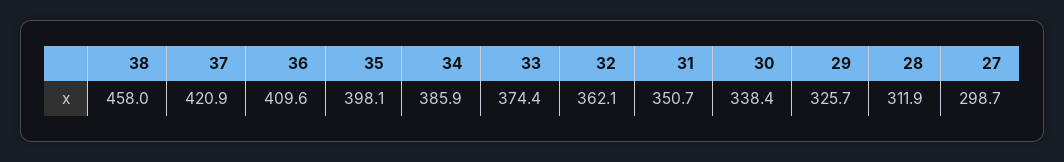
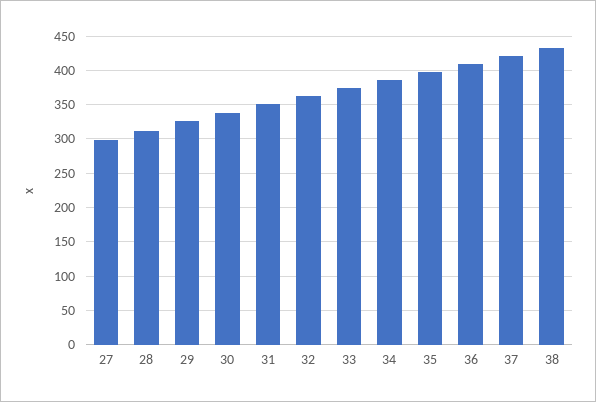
38: 458 -> 430

